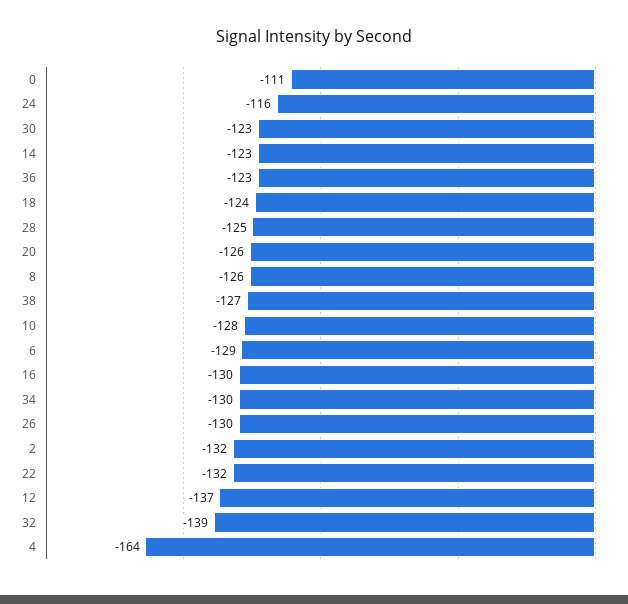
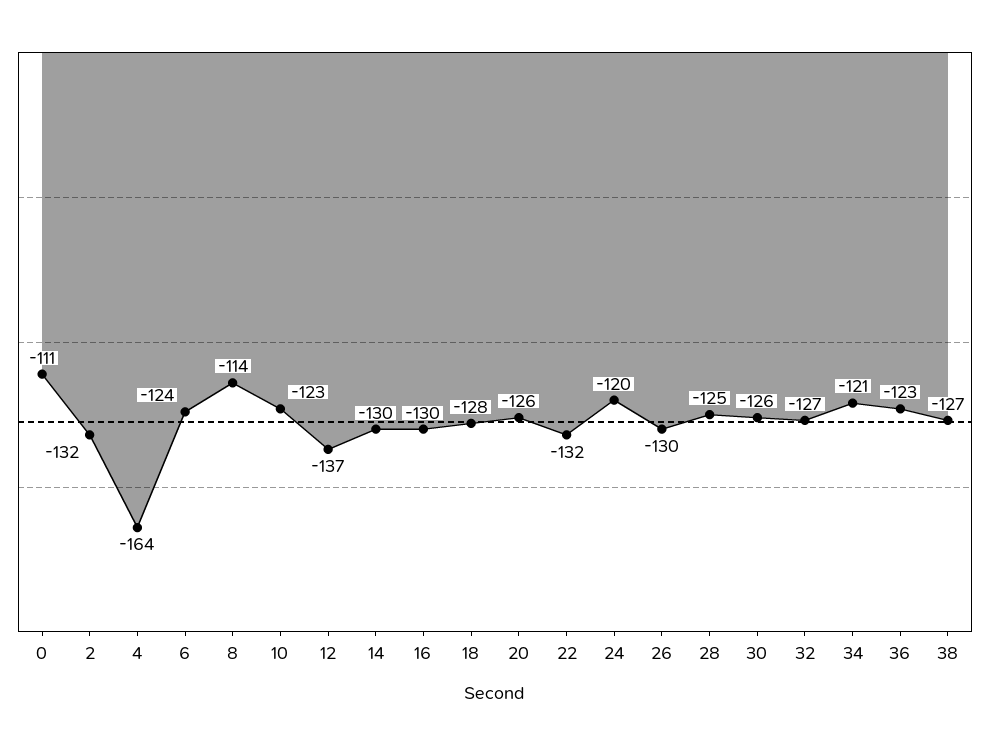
24: -116 -> -120
30: -123 -> -126
14: -123 -> -130
18: -124 -> -128
8: -126 -> -114
10: -128 -> -123
6: -129 -> -124
34: -130 -> -121
32: -139 -> -127

